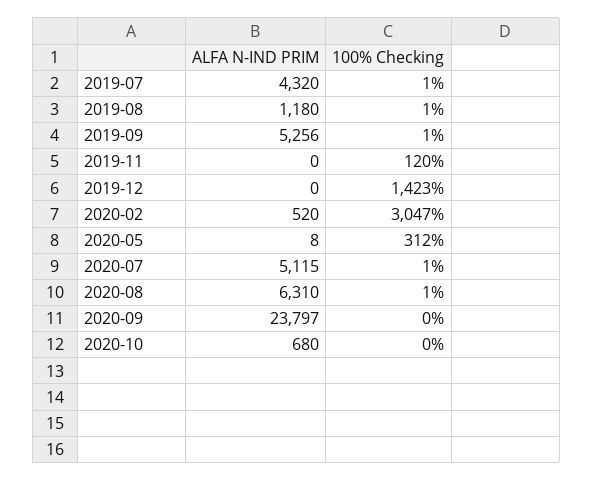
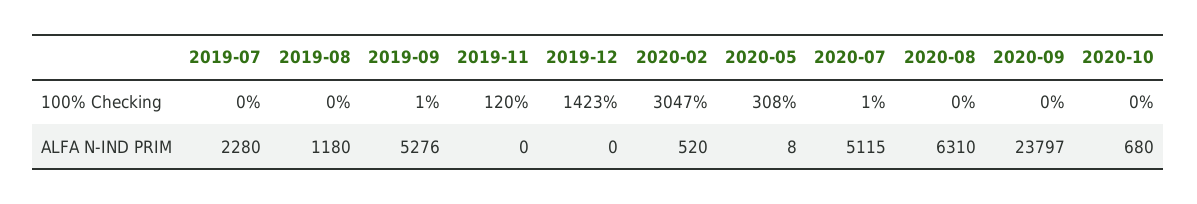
ALFA N-IND PRIM, 2019-07: 4320 -> 2280
100% Checking, 2019-07: 1 -> 0
100% Checking, 2019-08: 1 -> 0
ALFA N-IND PRIM, 2019-09: 5256 -> 5276
100% Checking, 2020-05: 312 -> 308
100% Checking, 2020-08: 1 -> 0

